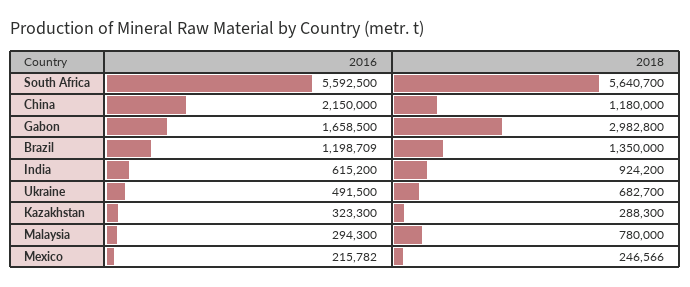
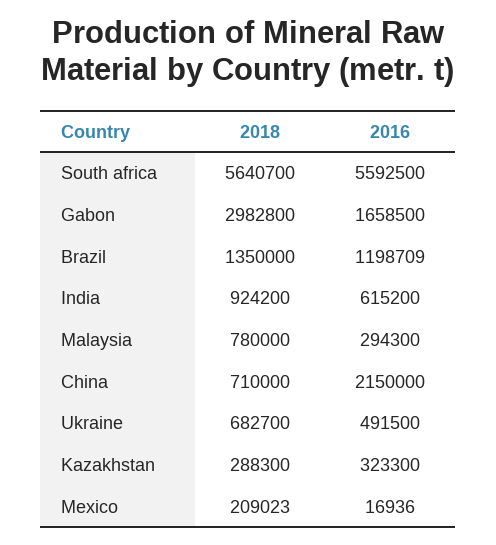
2018, China: 1180000 -> 710000
2016, Mexico: 215782 -> 16936
2018, Mexico: 246566 -> 209023

